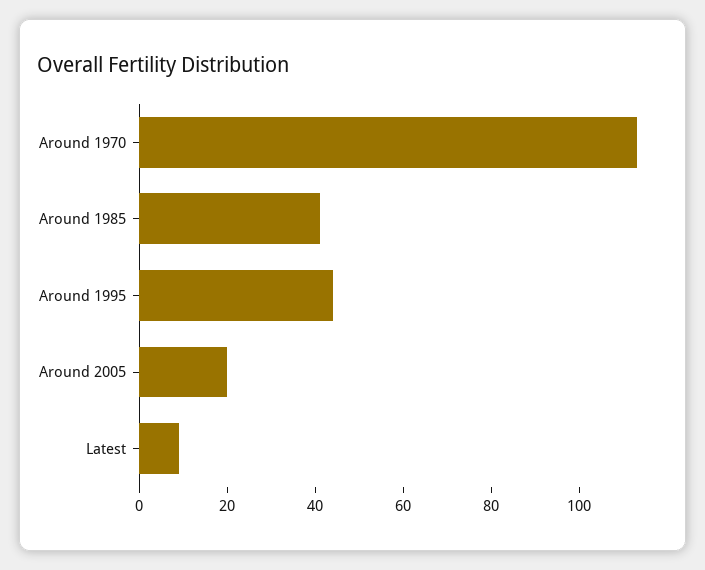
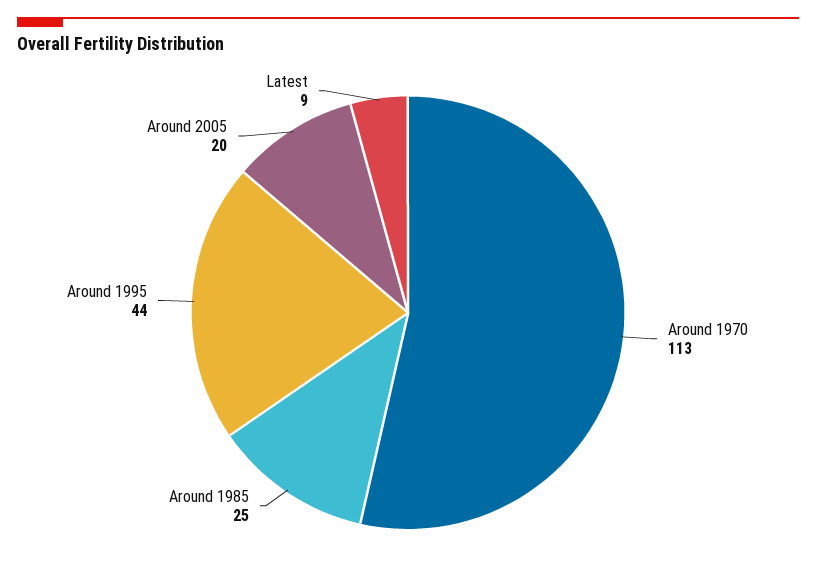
Around 1985: 40 -> 25

